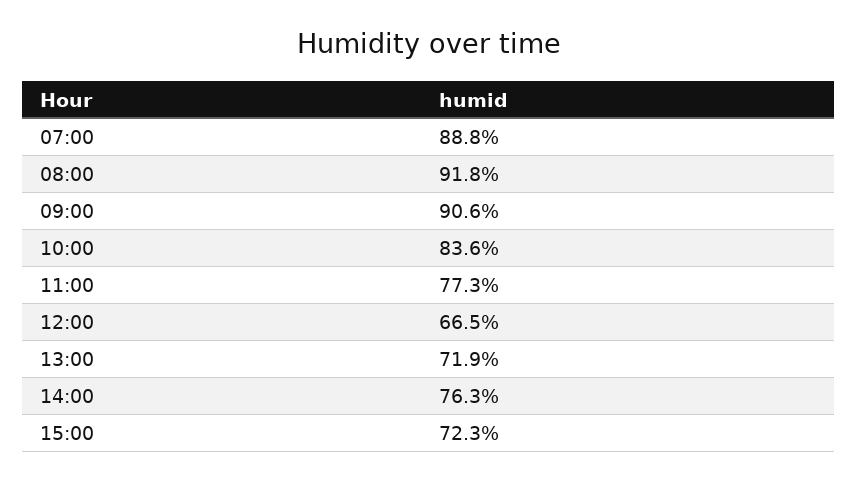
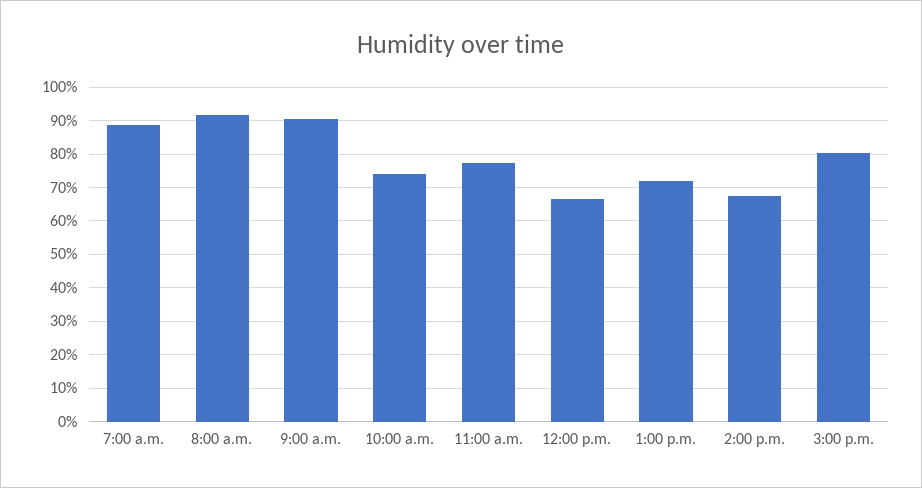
10:00: 83.6 -> 74
14:00: 76.3 -> 68
15:00: 72.3 -> 80

